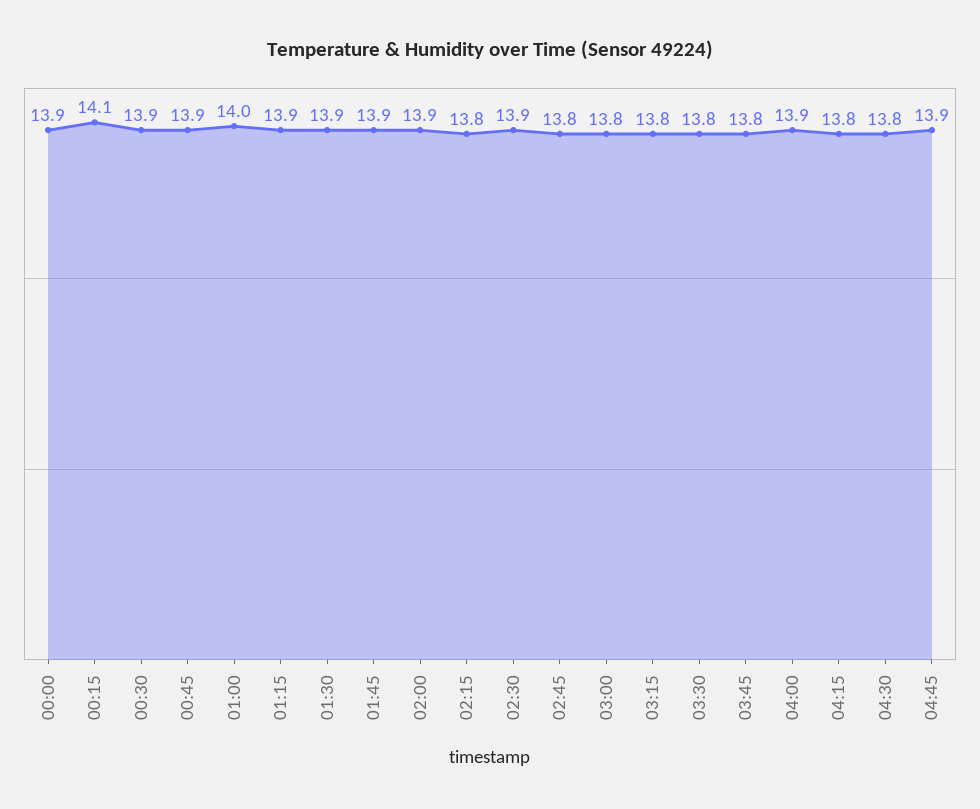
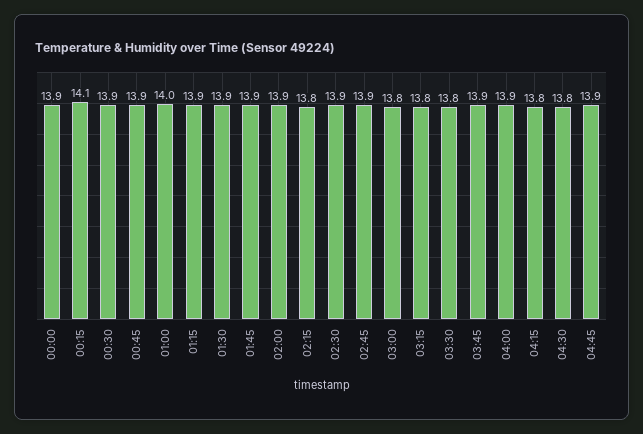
02:45: 13.8 -> 13.9
03:45: 13.8 -> 13.9

